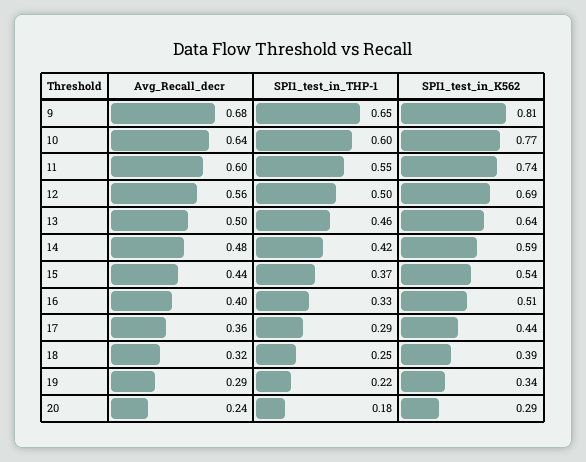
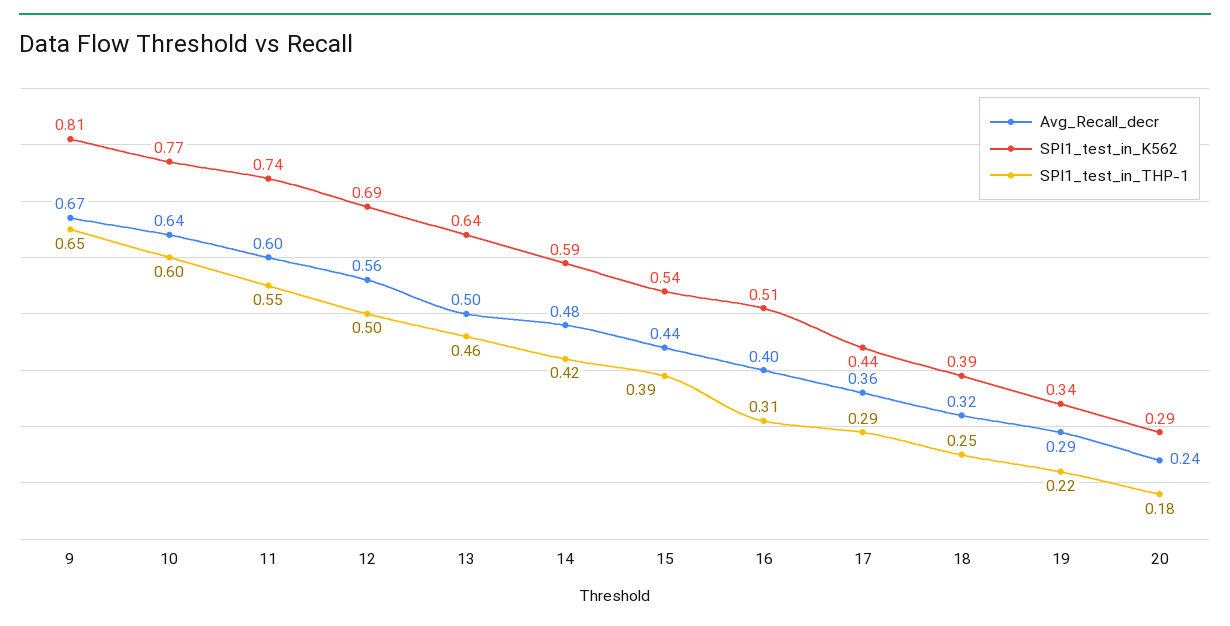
Avg_Recall_decr, 9: 0.68 -> 0.67
SPI1_test_in_THP-1, 15: 0.37 -> 0.39
SPI1_test_in_THP-1, 16: 0.33 -> 0.31

